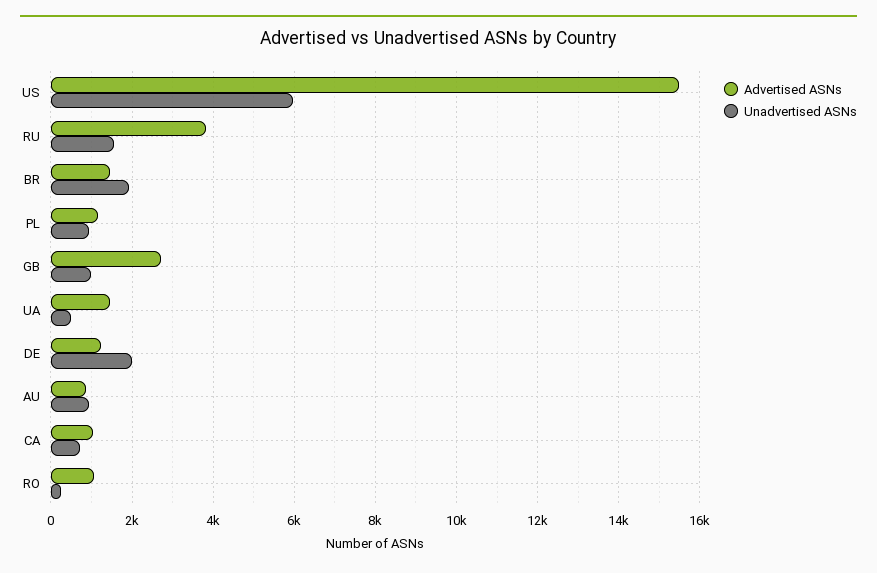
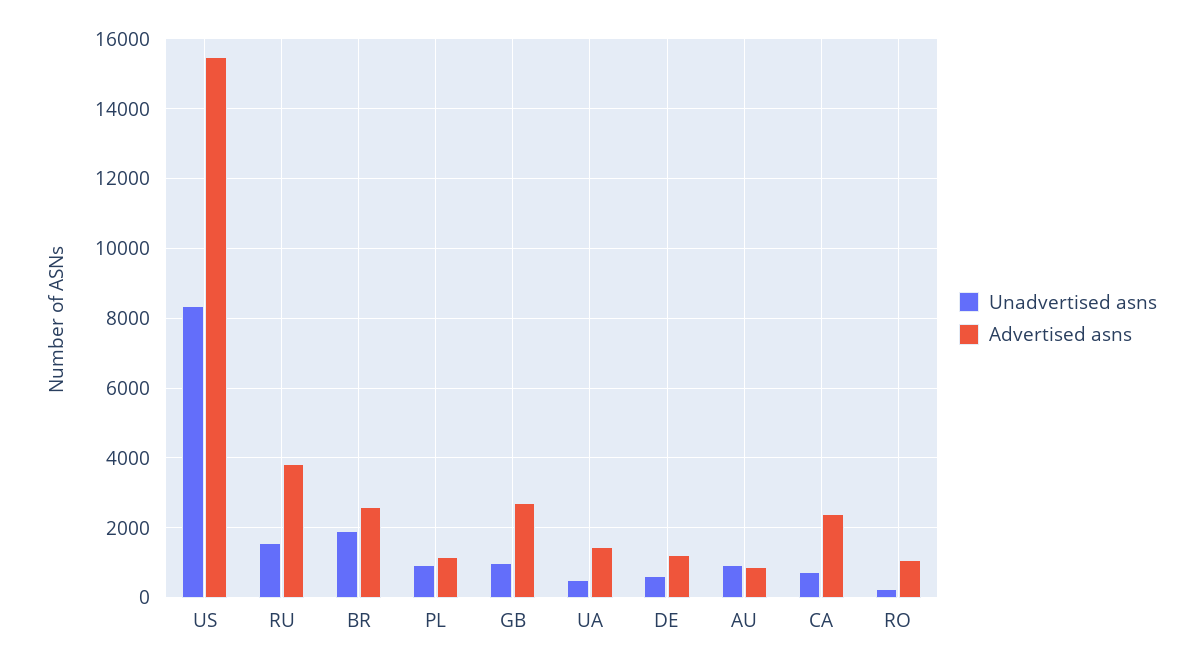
Unadvertised ASNs, US: 6000 -> 8400
Advertised ASNs, BR: 1400 -> 2600
Unadvertised ASNs, DE: 2000 -> 600
Advertised ASNs, CA: 1000 -> 2400

